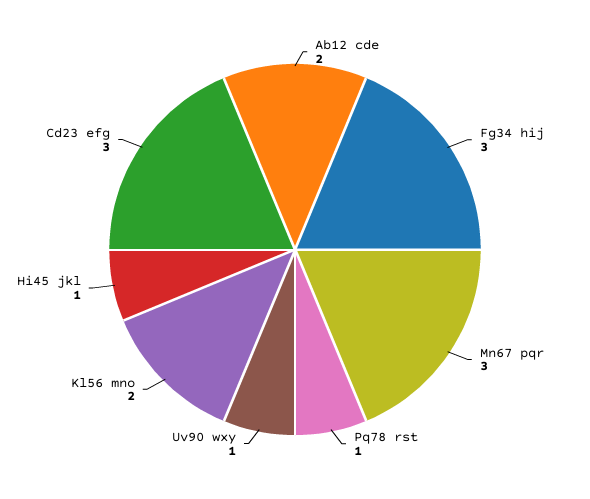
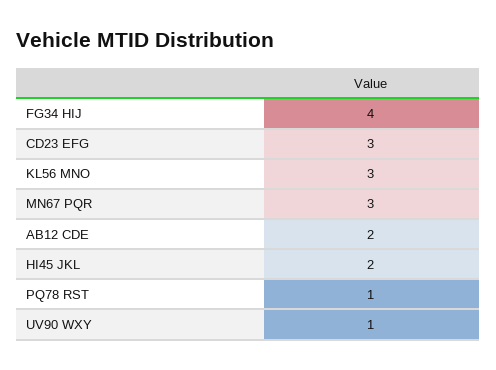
Fg34 hij: 3 -> 4
Kl56 mno: 2 -> 3
Hi45 jkl: 1 -> 2

